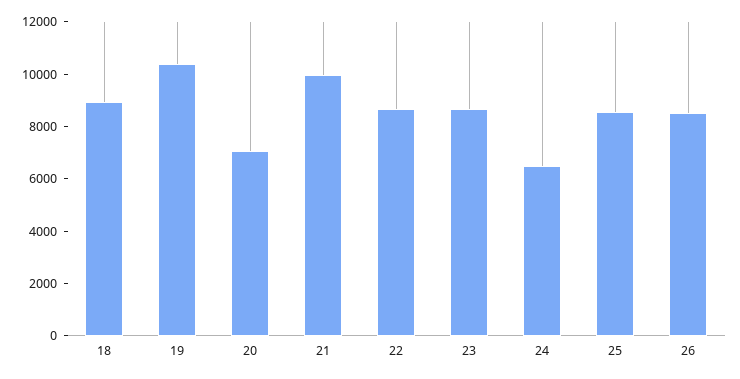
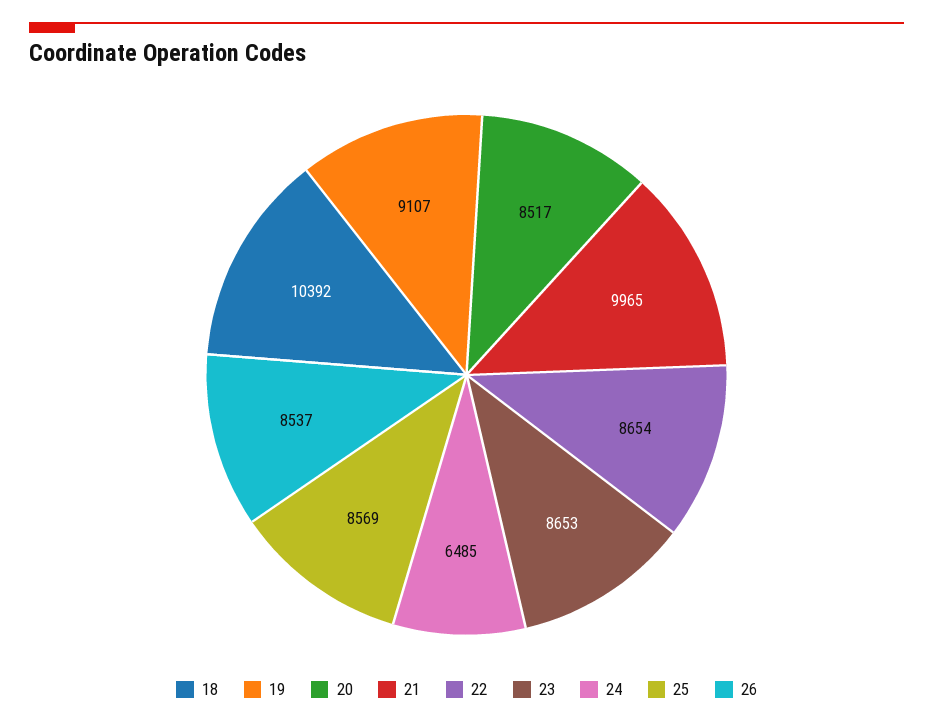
18: 9000 -> 10392
19: 10500 -> 9107
20: 7000 -> 8517

